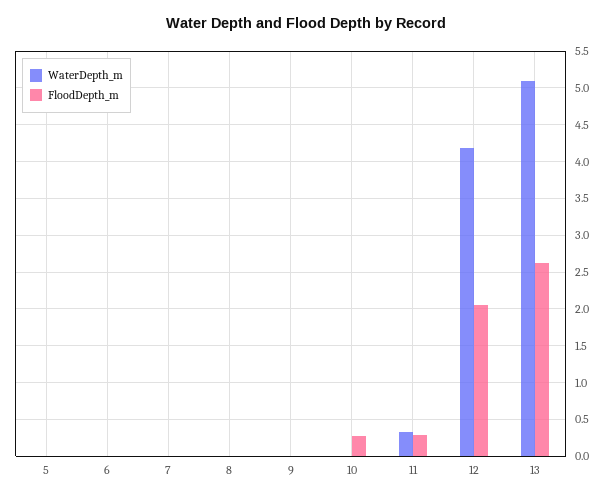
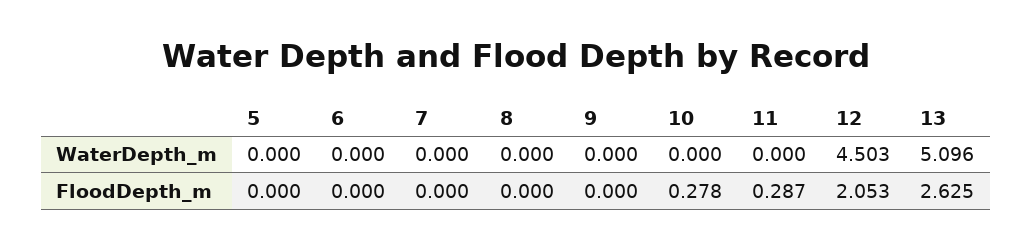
WaterDepth_m, 11: 0.3 -> 0
WaterDepth_m, 12: 4.2 -> 4.503

